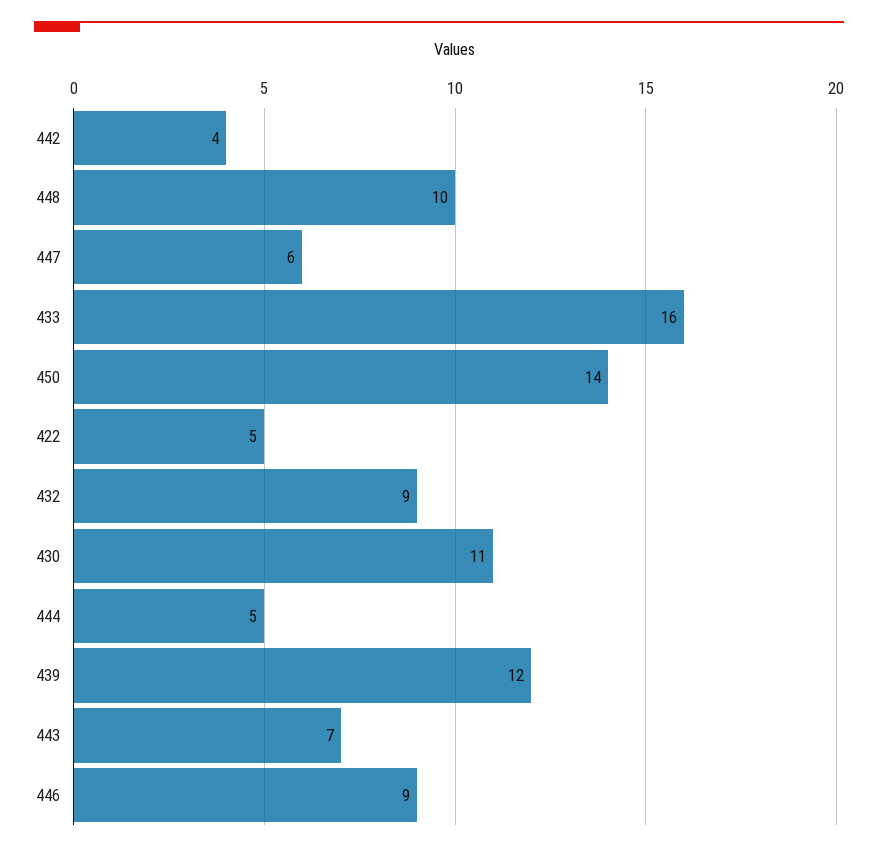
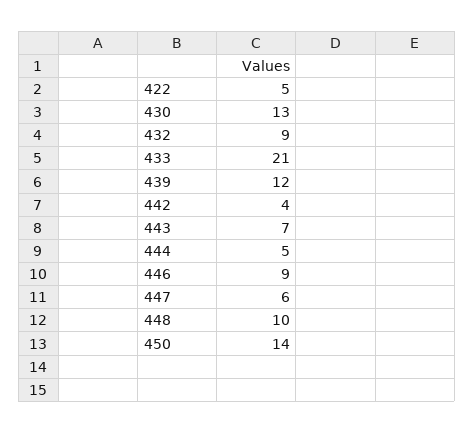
433: 16 -> 21
430: 11 -> 13

